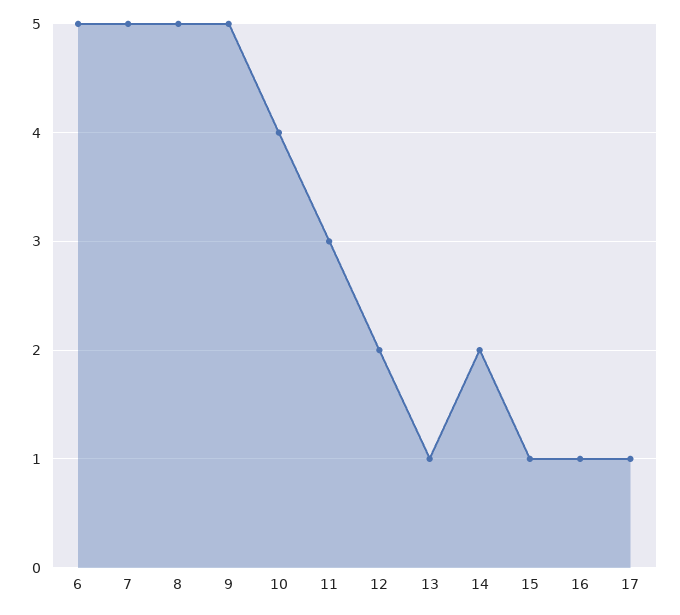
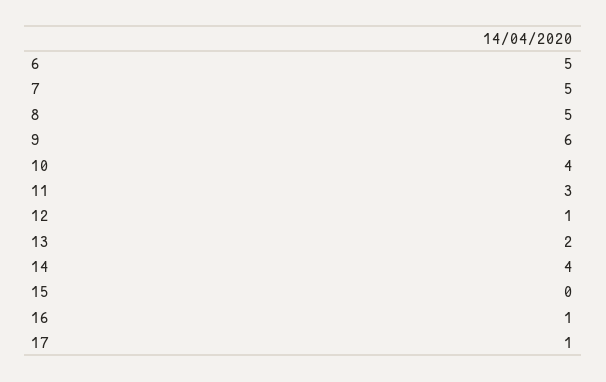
9: 5 -> 6
12: 2 -> 1
13: 1 -> 2
14: 2 -> 4
15: 1 -> 0

